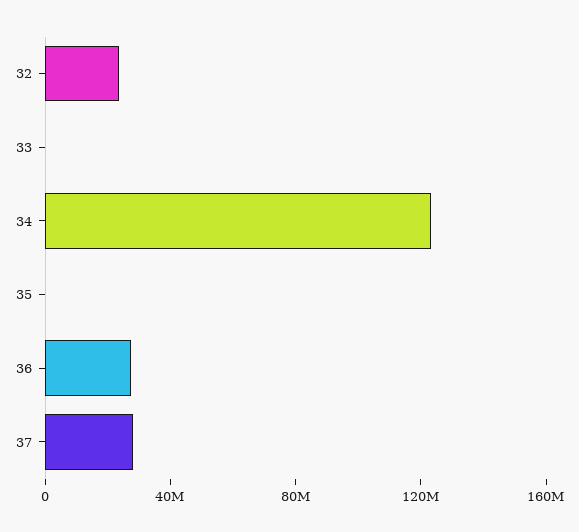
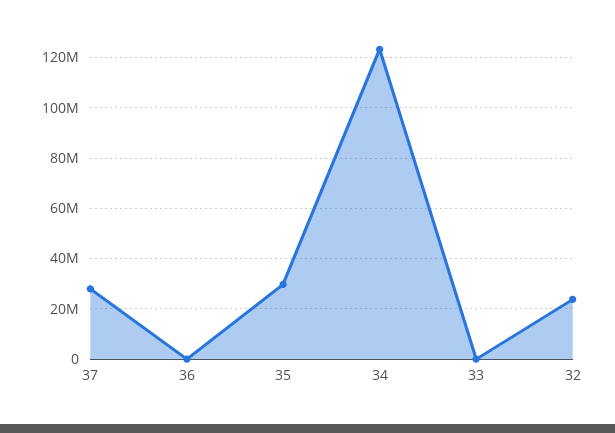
35: 0 -> 30000000
36: 30000000 -> 0

